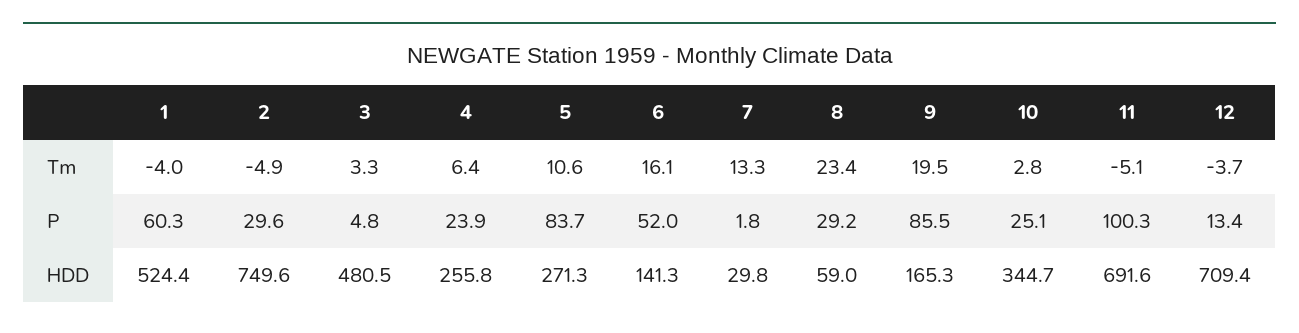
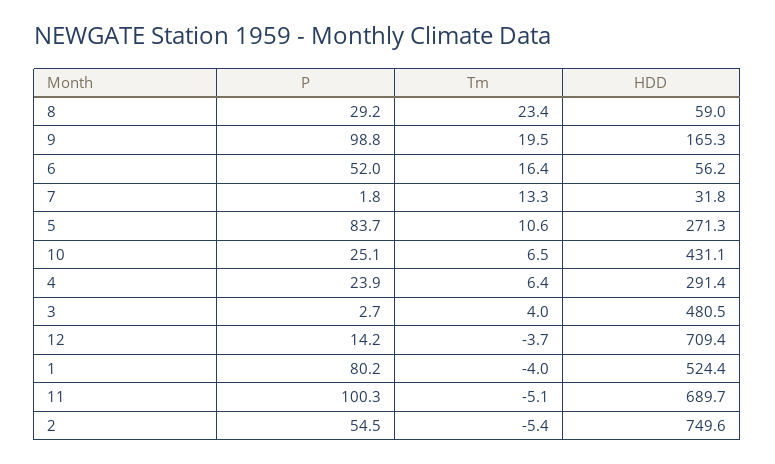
2, Tm: -4.9 -> -5.4
3, Tm: 3.3 -> 4
6, Tm: 16.1 -> 16.4
10, Tm: 2.8 -> 6.5
1, P: 60.3 -> 80.2
2, P: 29.6 -> 54.5
3, P: 4.8 -> 2.7
9, P: 85.5 -> 98.8
12, P: 13.4 -> 14.2
4, HDD: 255.8 -> 291.4
6, HDD: 141.3 -> 56.2
7, HDD: 29.8 -> 31.8
10, HDD: 344.7 -> 431.1
11, HDD: 691.6 -> 689.7

